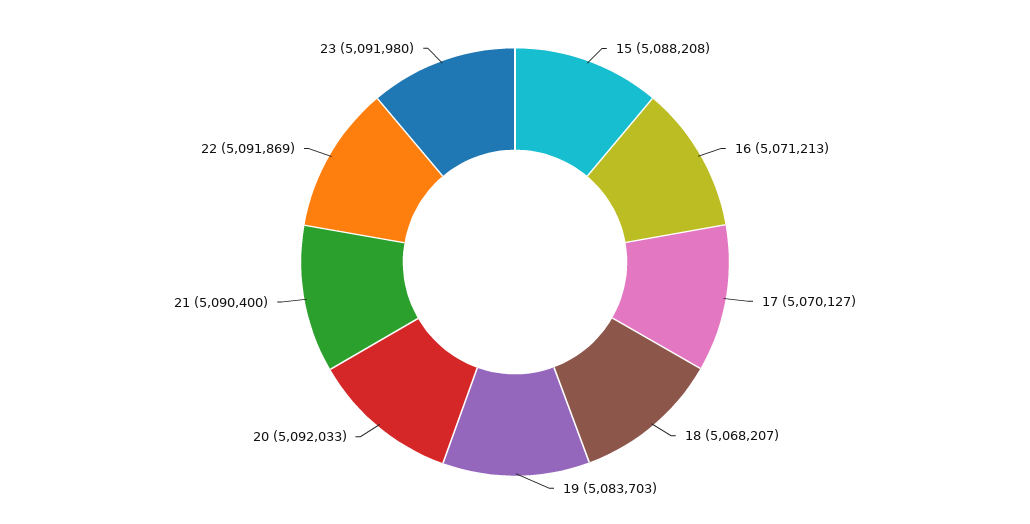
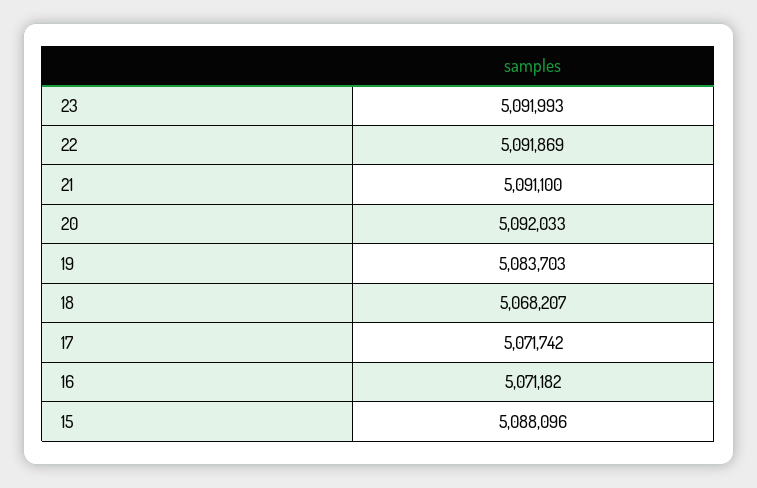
15: 5088208 -> 5088096
16: 5071213 -> 5071182
17: 5070127 -> 5071742
21: 5090400 -> 5091100
23: 5091980 -> 5091993

